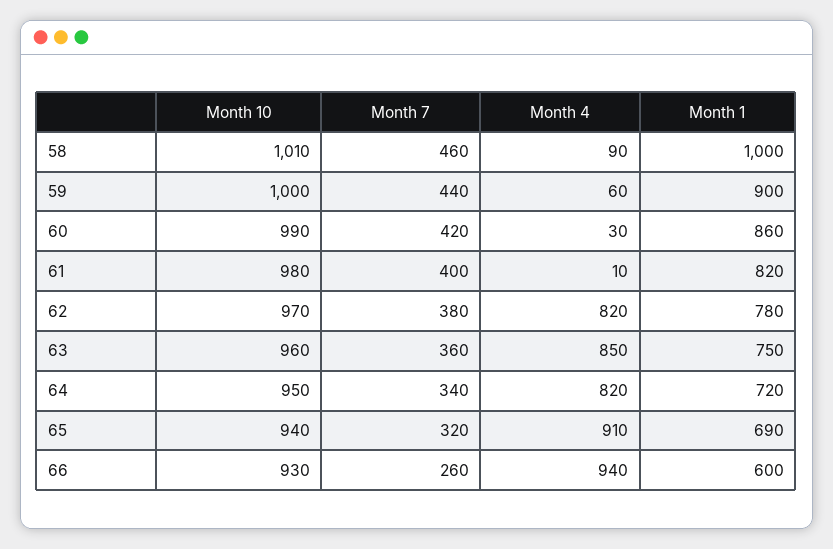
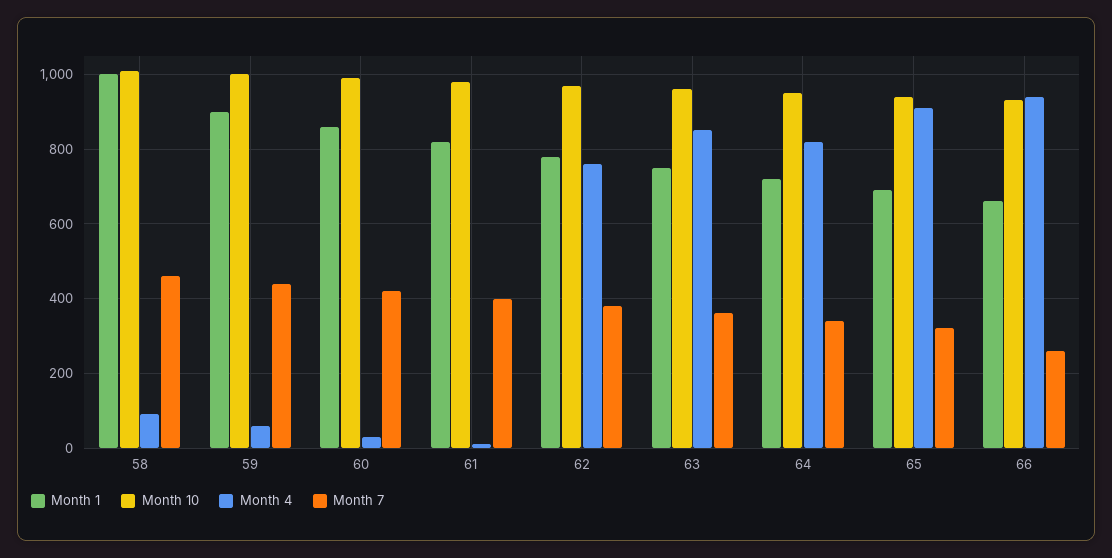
Month 4, 62: 820 -> 760
Month 1, 66: 600 -> 660

